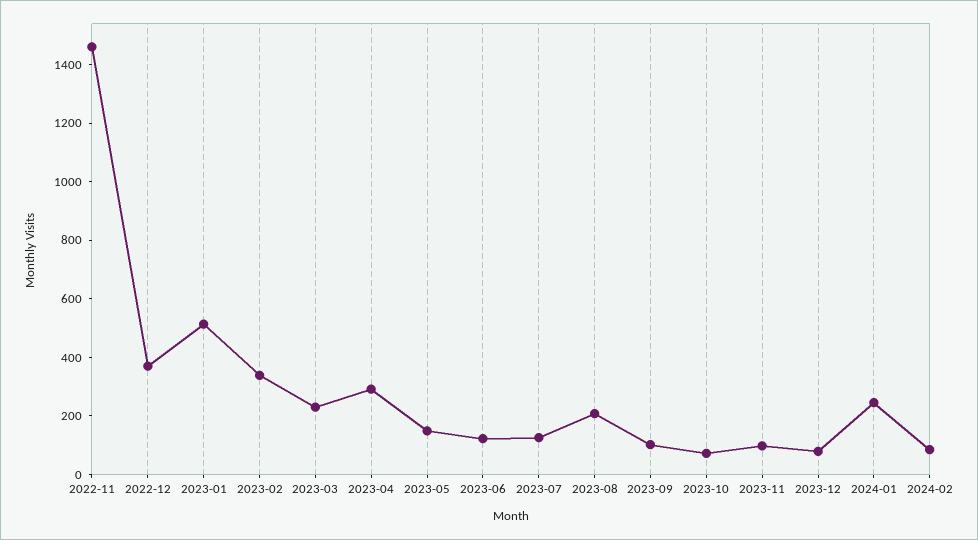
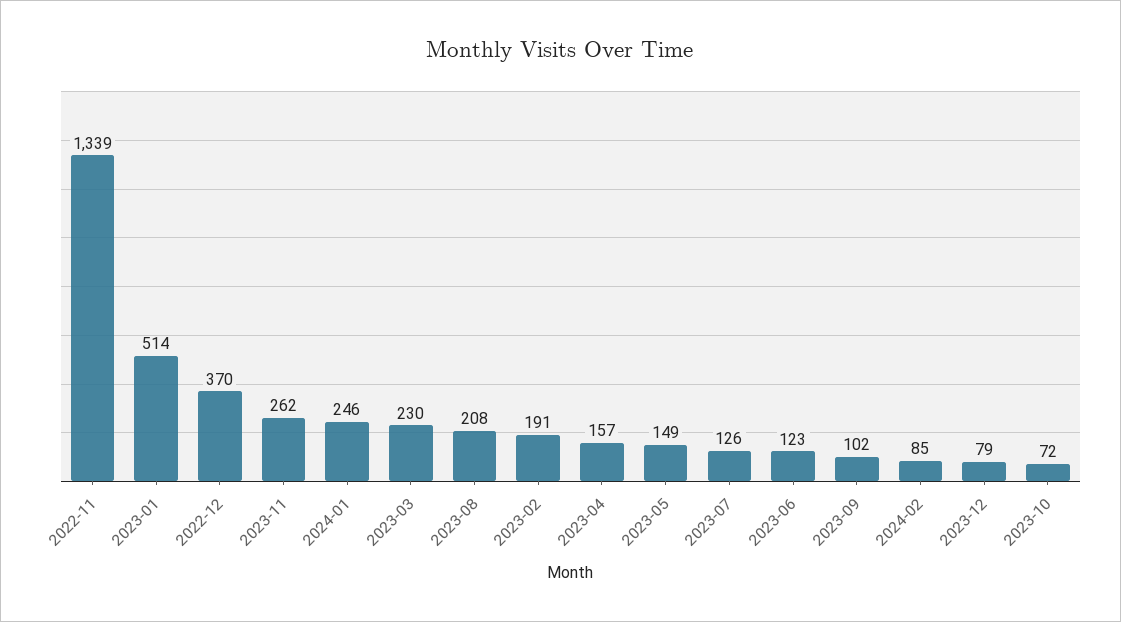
2022-11: 1450 -> 1339
2023-02: 350 -> 191
2023-04: 300 -> 157
2023-11: 100 -> 262

